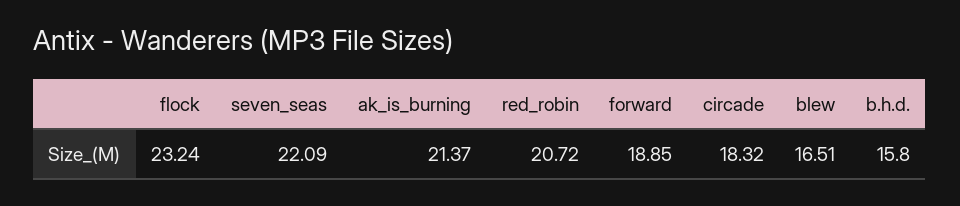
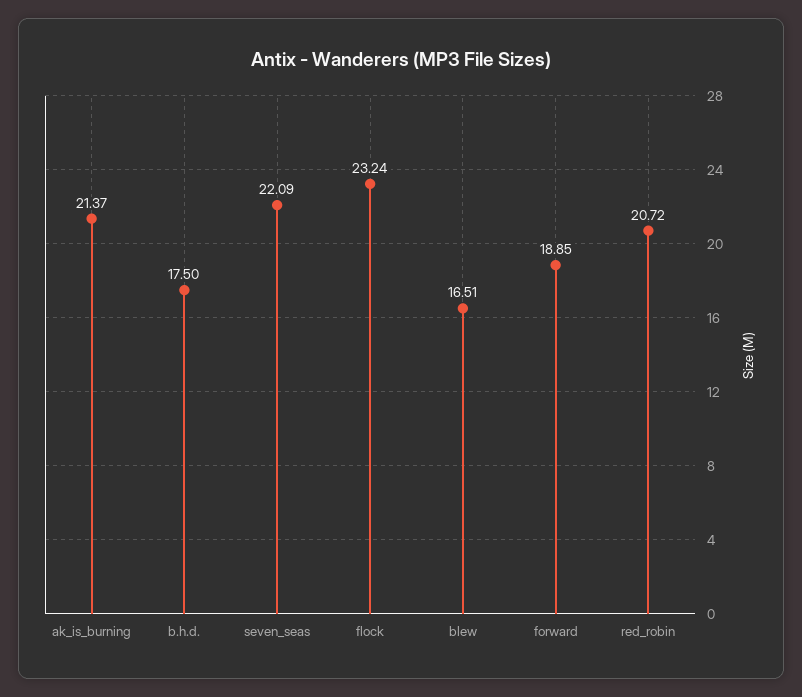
circade: 18.32 -> none
b.h.d.: 15.8 -> 17.5

